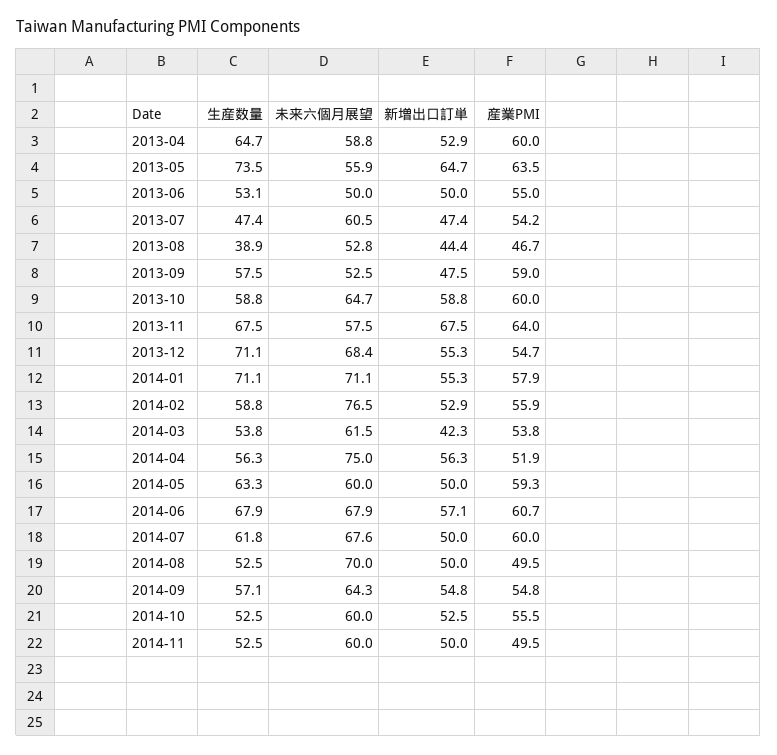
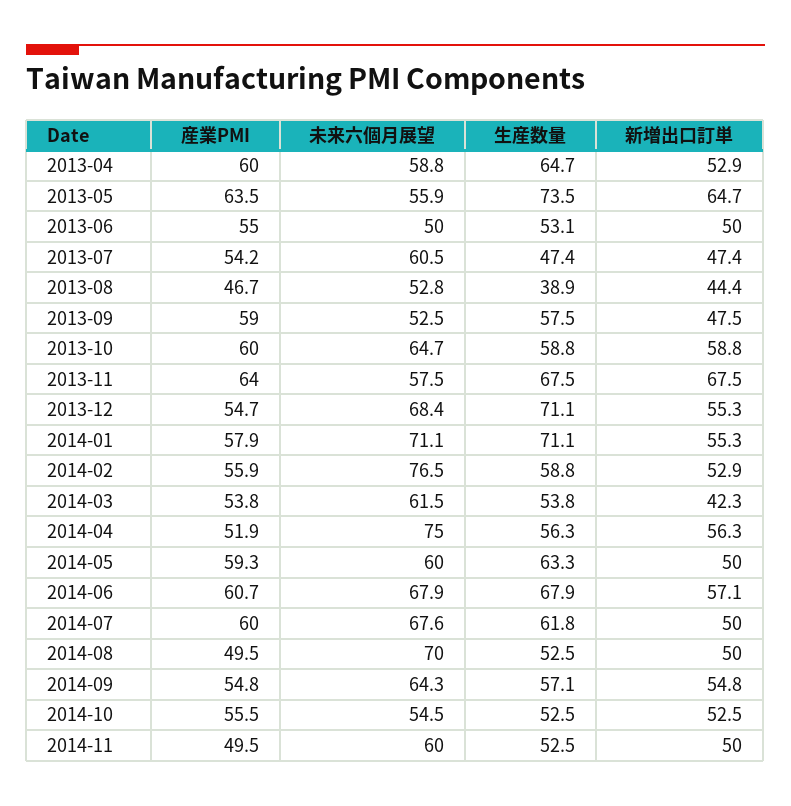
未来六個月展望, 2014-10: 60 -> 54.5

